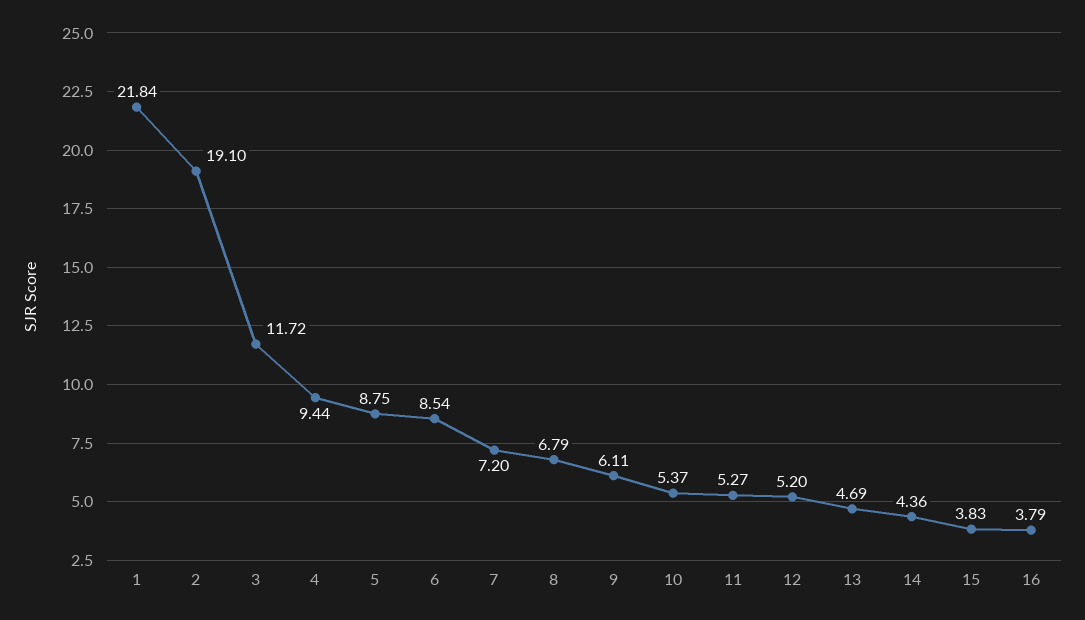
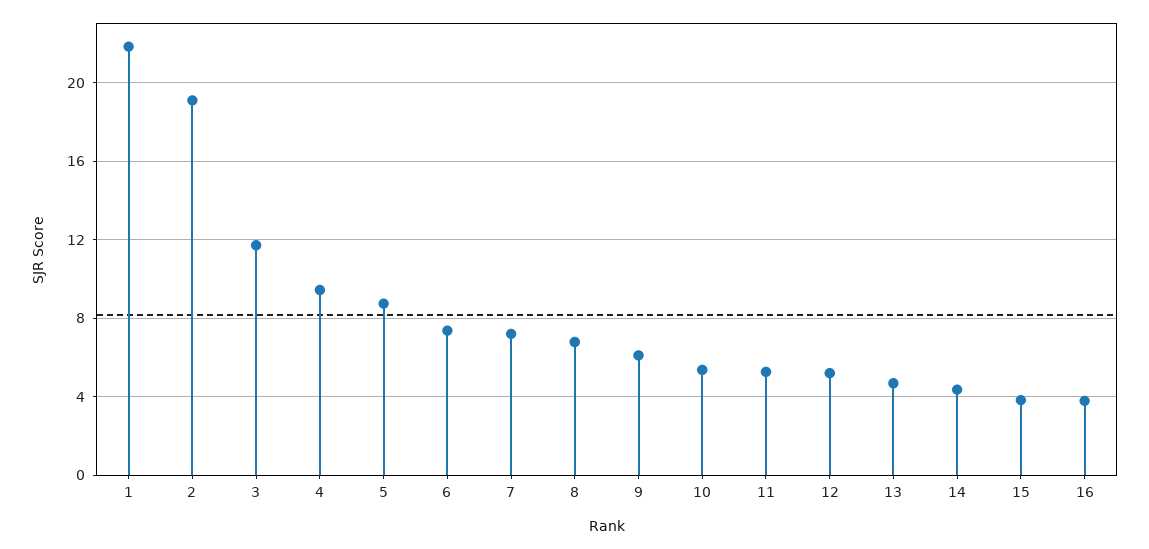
6: 8.54 -> 7.5

